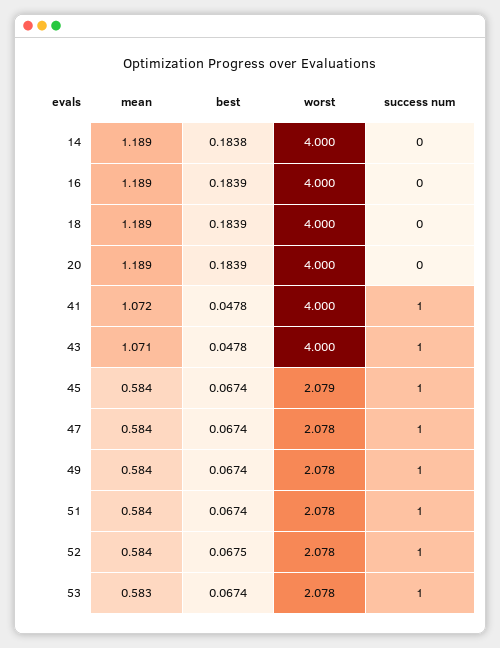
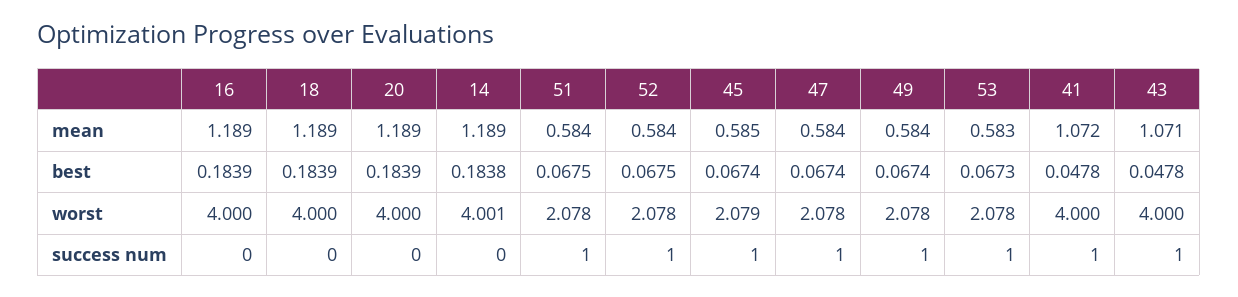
worst, 14: 4 -> 4.001
mean, 45: 0.584 -> 0.585
best, 51: 0.0674 -> 0.0675
best, 53: 0.0674 -> 0.0673

